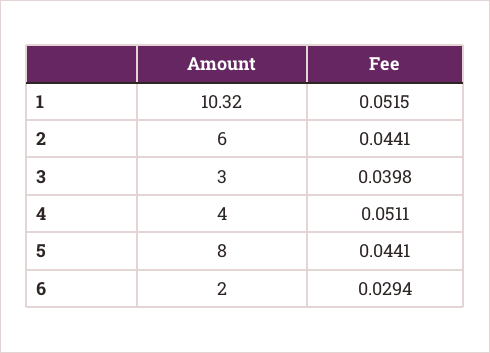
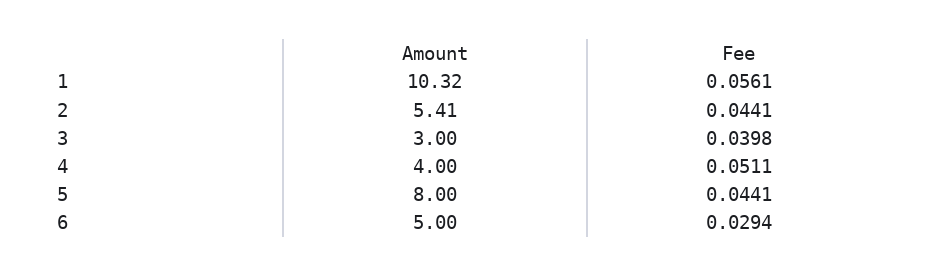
Fee, 1: 0.0515 -> 0.0561
Amount, 2: 6 -> 5.41
Amount, 6: 2 -> 5

